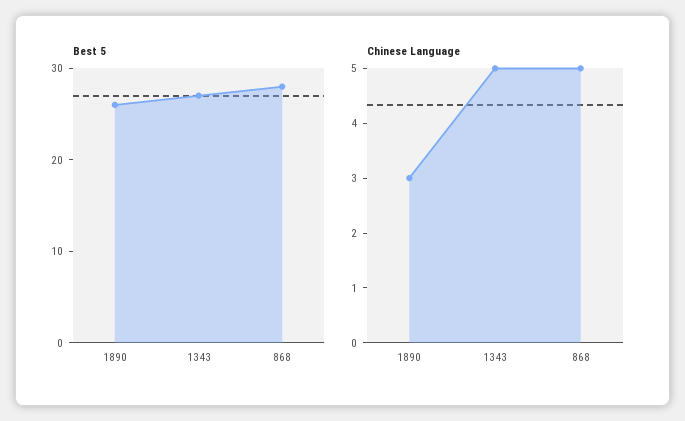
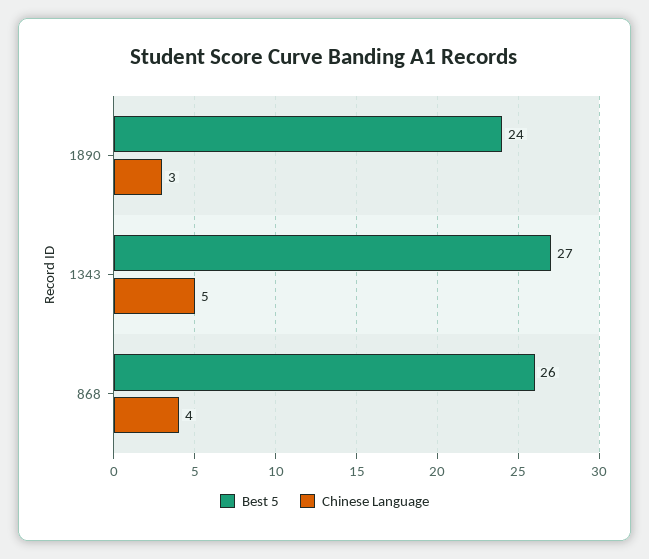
Best 5, 1890: 26 -> 24
Best 5, 868: 28 -> 26
Chinese Language, 868: 5 -> 4

